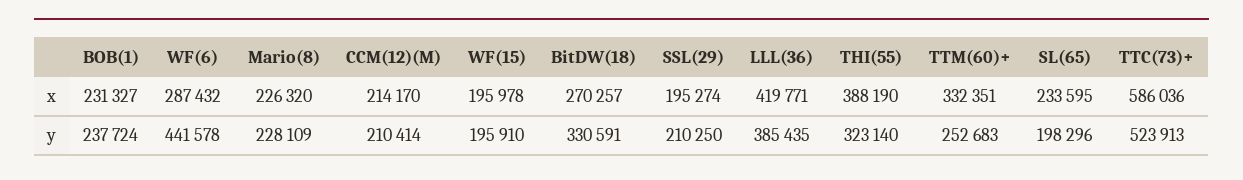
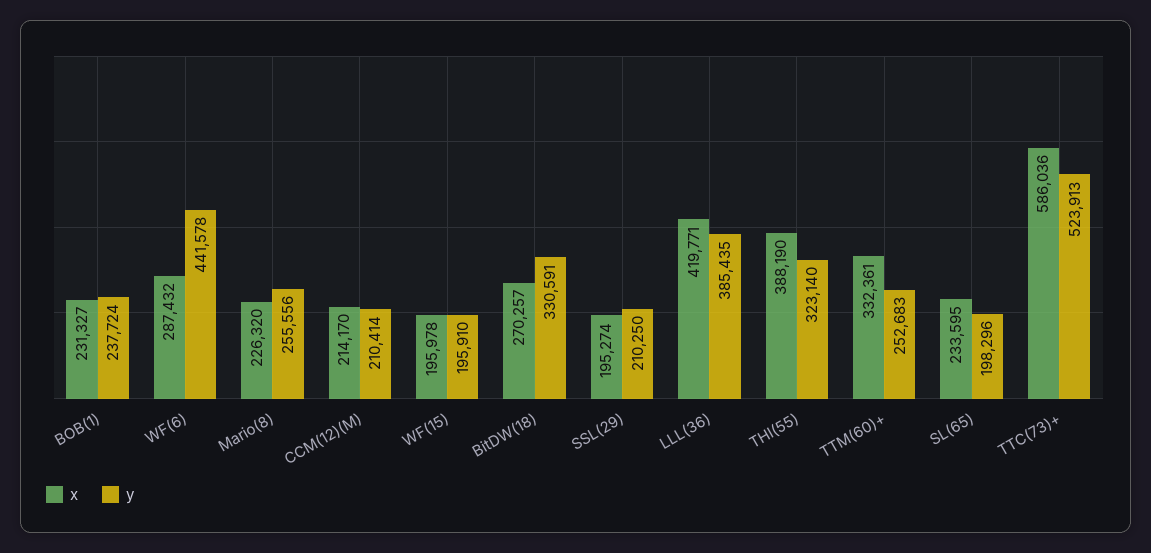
x, TTM(60)+: 332351 -> 332361
y, Mario(8): 228109 -> 255556

